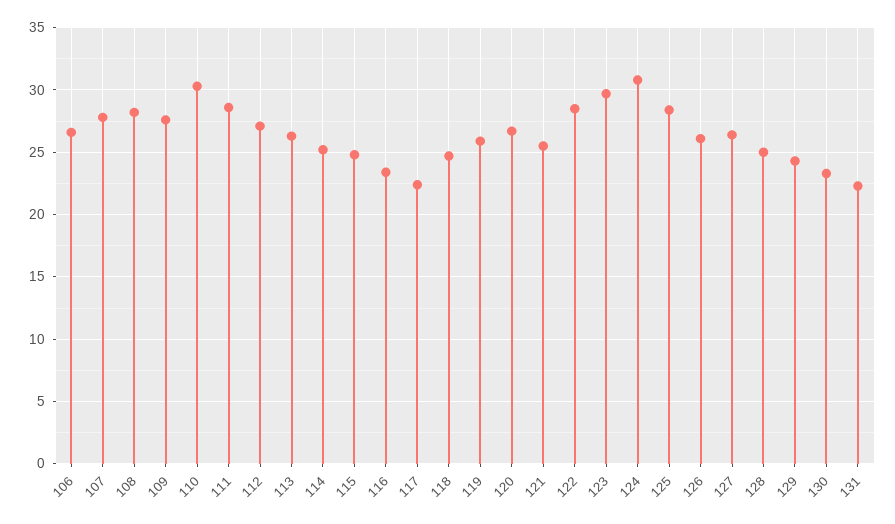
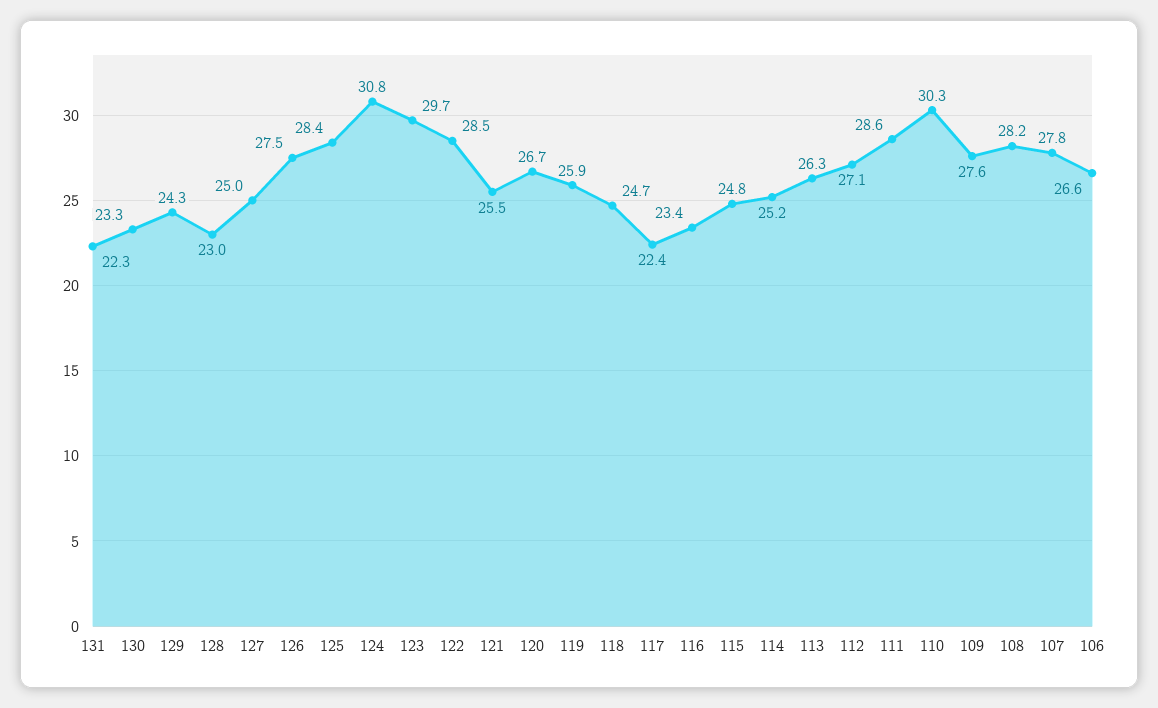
126: 26 -> 27.5
127: 26.5 -> 25
128: 25 -> 23

